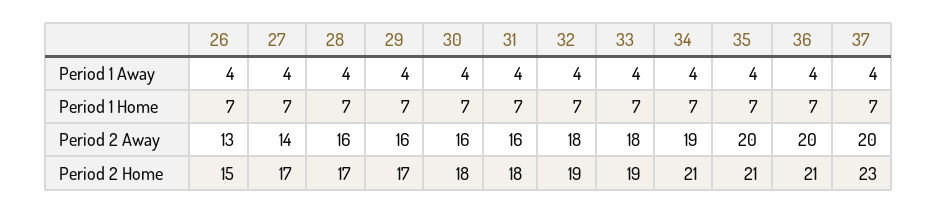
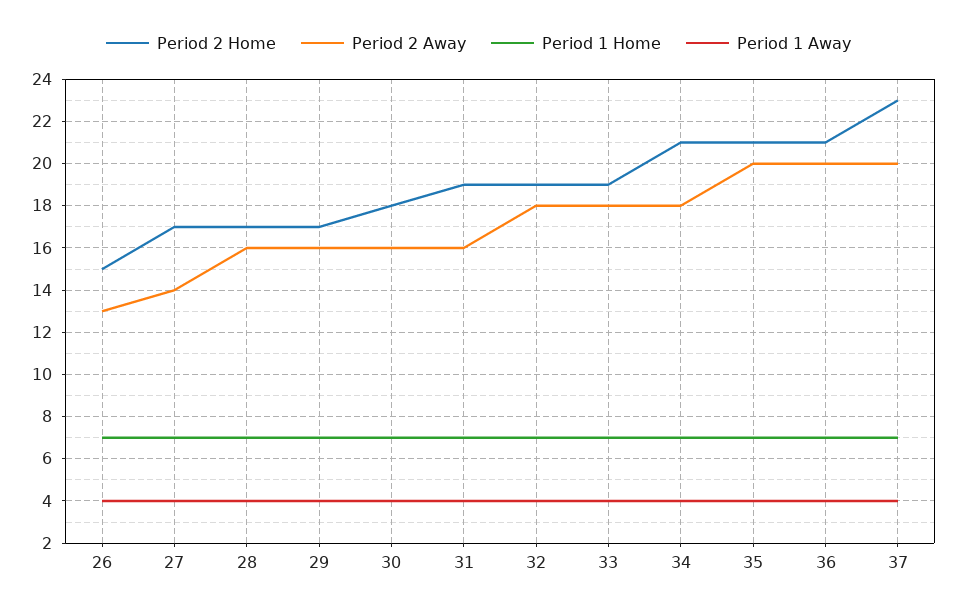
Period 2 Away, 34: 19 -> 18
Period 2 Home, 31: 18 -> 19

